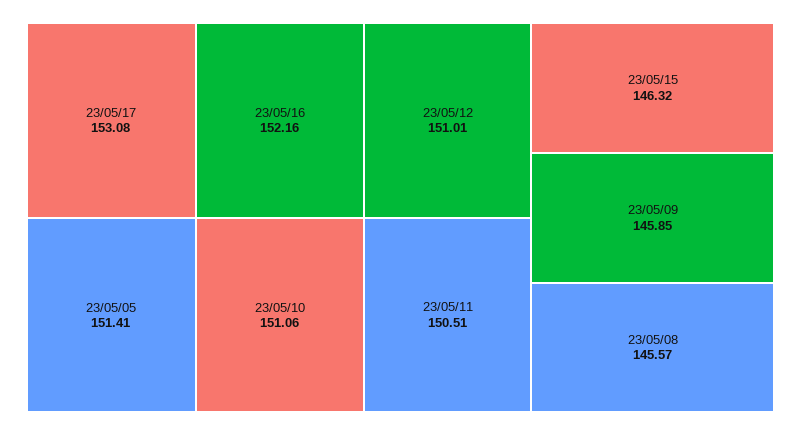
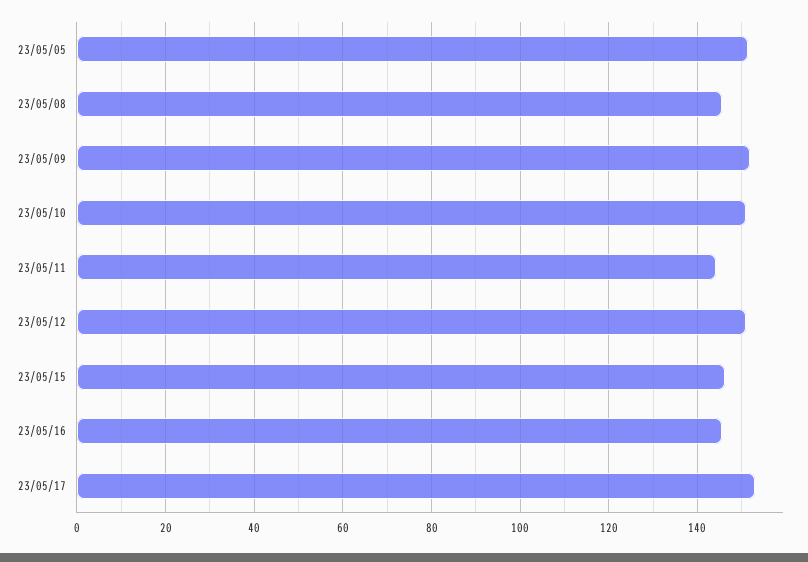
23/05/16: 152.16 -> 146
23/05/11: 150.51 -> 144
23/05/09: 145.85 -> 152

